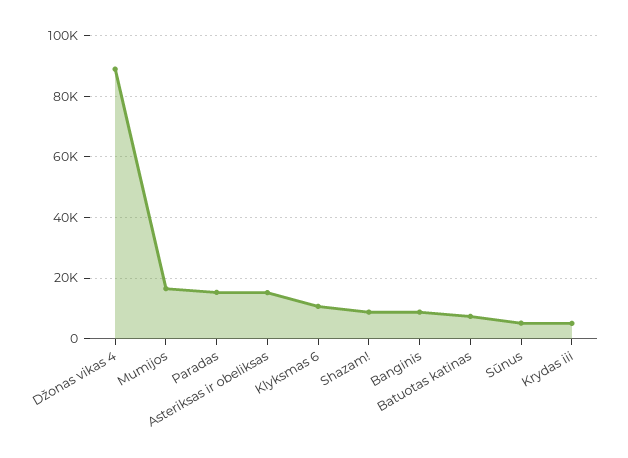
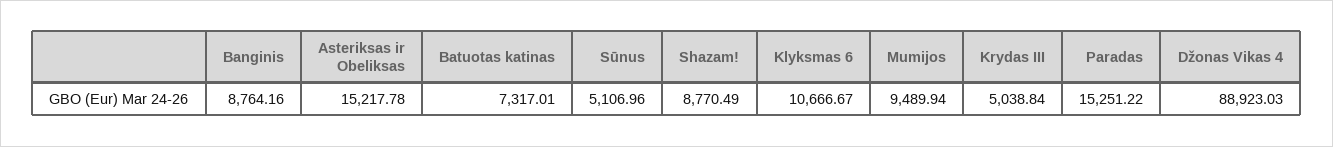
Mumijos: 16000 -> 9489.94

